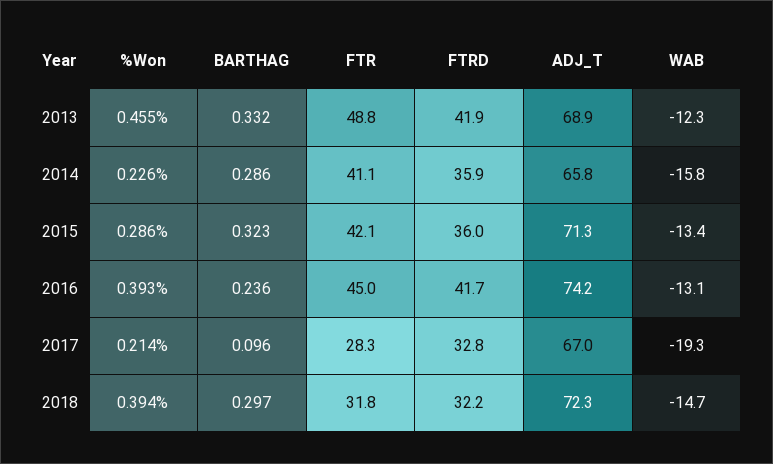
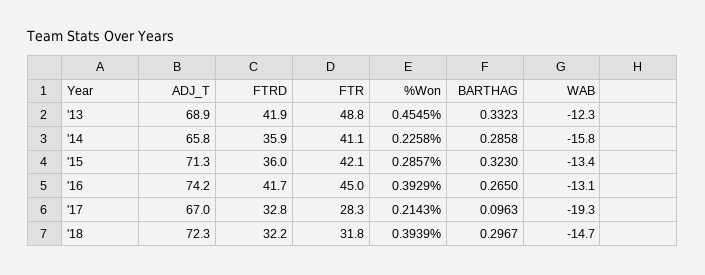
BARTHAG, 2016: 0.236 -> 0.265

